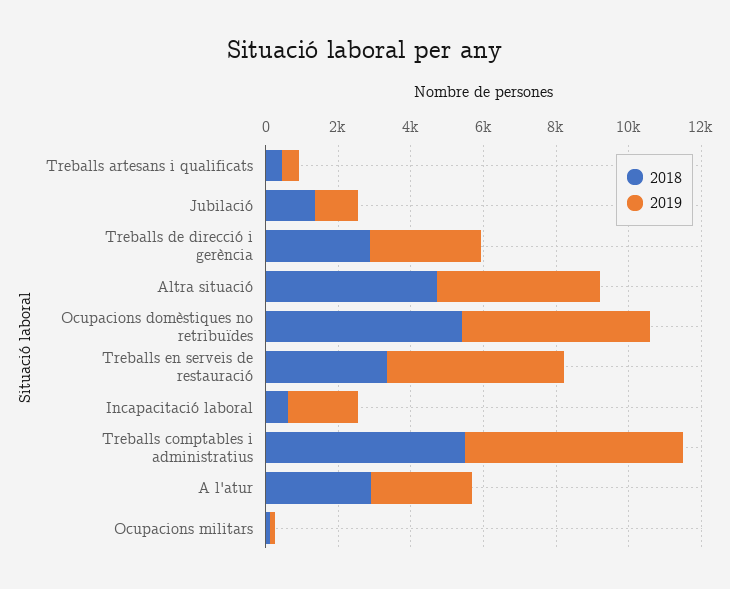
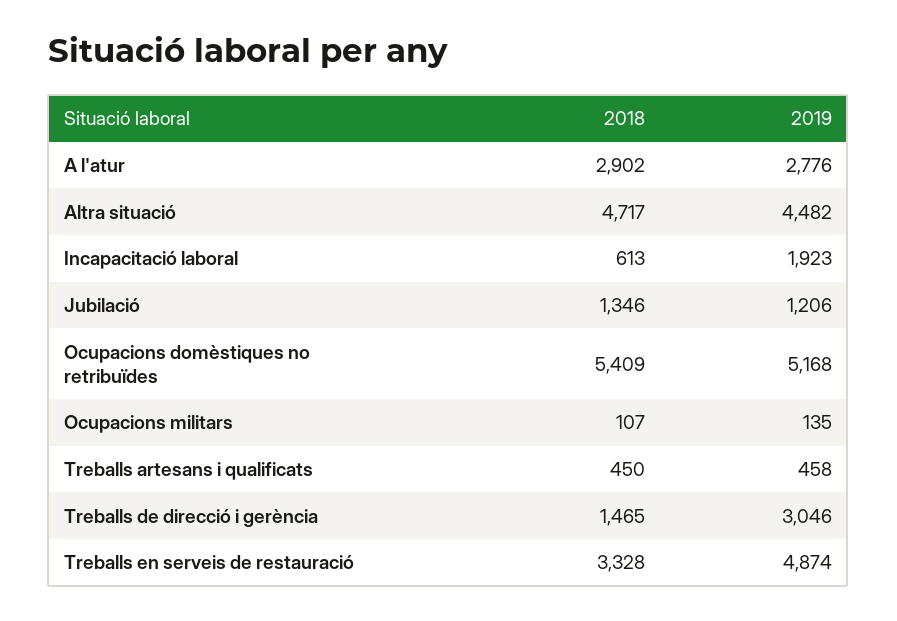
2018, Treballs de direcció i gerència: 3000 -> 1465
2018, Treballs comptables i administratius: 5500 -> none
2019, Treballs comptables i administratius: 6000 -> none

